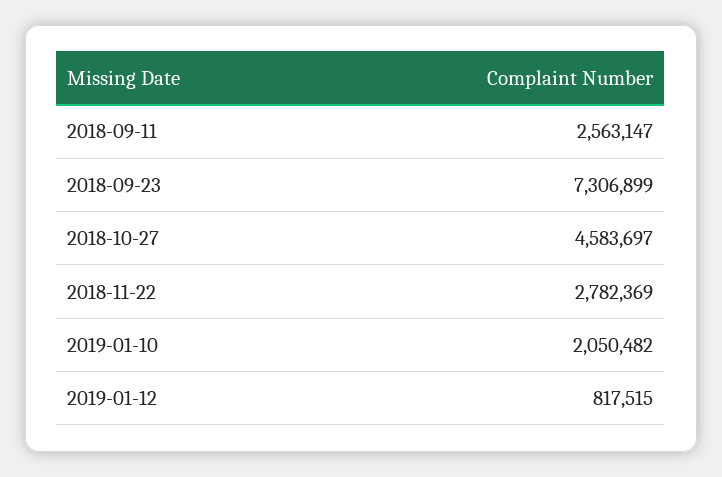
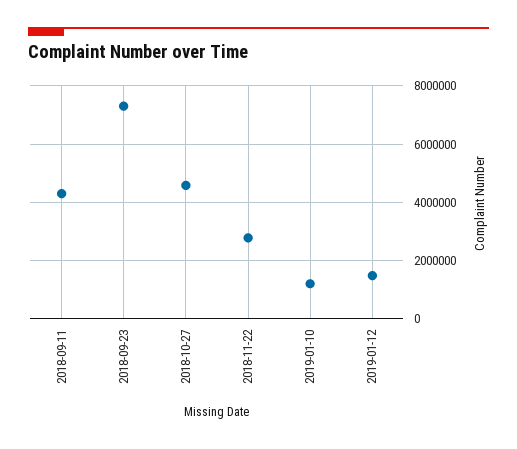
2018-09-11: 2563147 -> 4250000
2019-01-10: 2050482 -> 1250000
2019-01-12: 817515 -> 1500000

